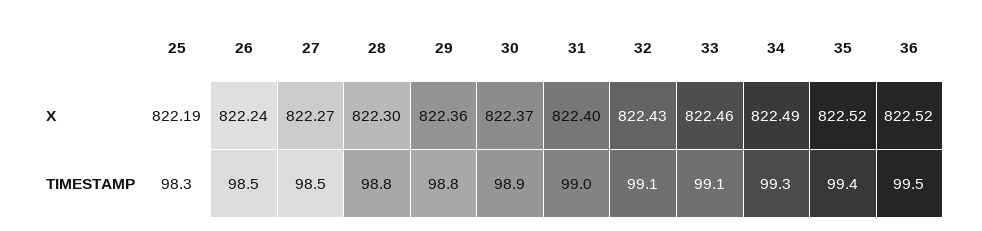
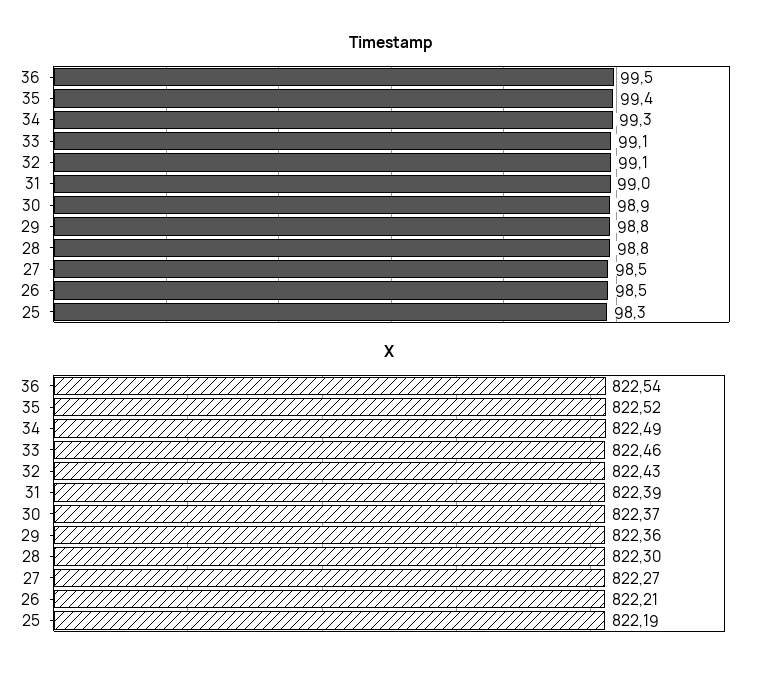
X, 26: 822.24 -> 822.21
X, 31: 822.4 -> 822.39
X, 36: 822.52 -> 822.54

